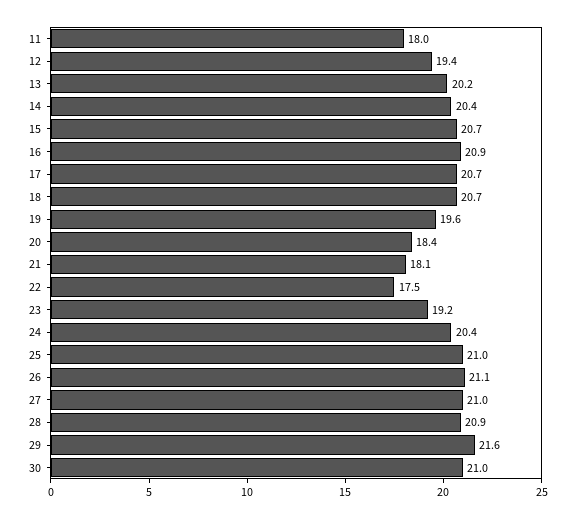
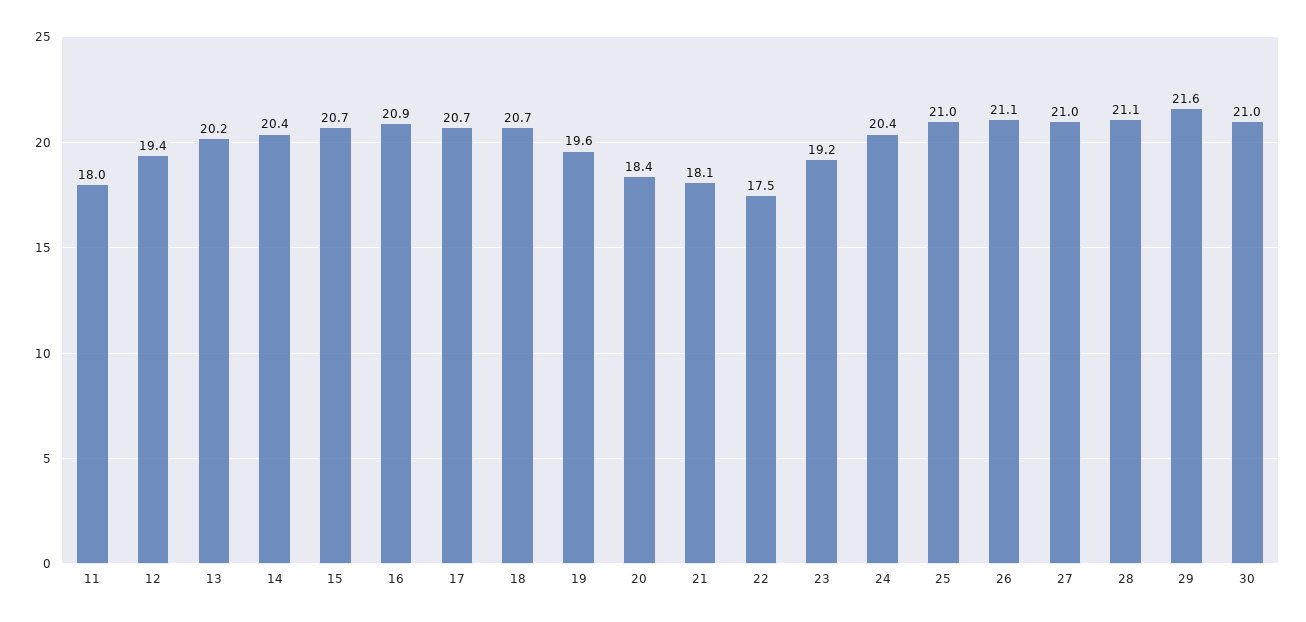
28: 20.9 -> 21.1

